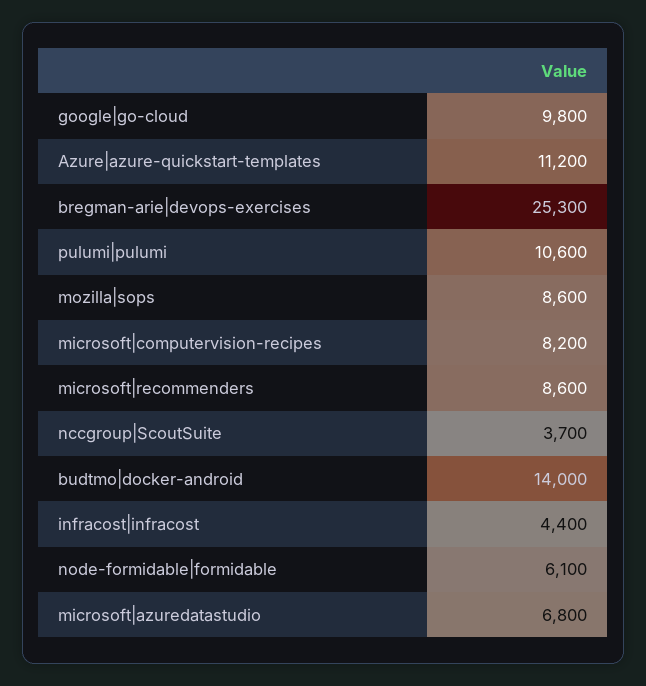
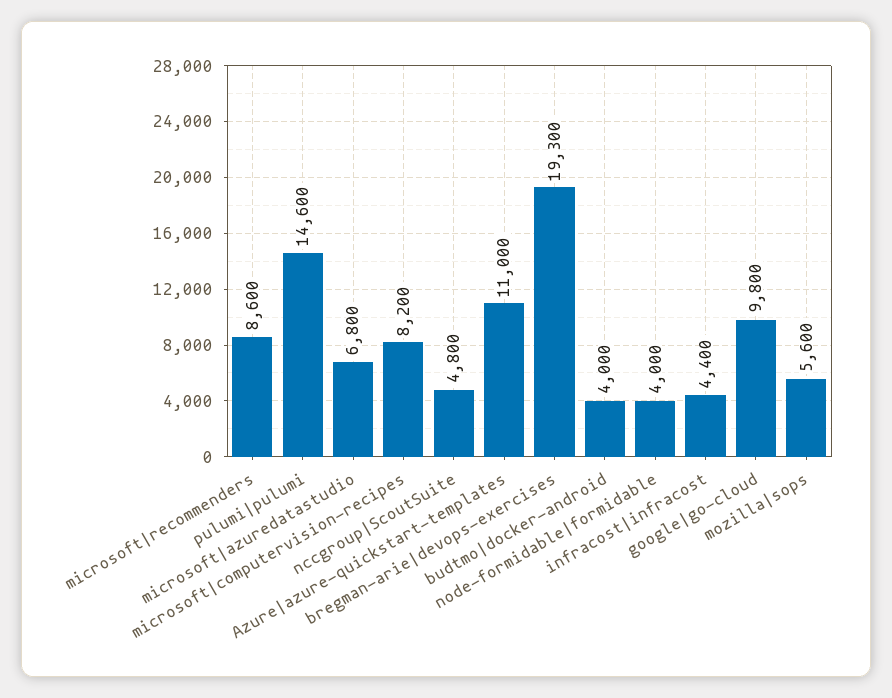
Azure|azure-quickstart-templates: 11200 -> 11000
bregman-arie|devops-exercises: 25300 -> 19300
pulumi|pulumi: 10600 -> 14600
mozilla|sops: 8600 -> 5600
nccgroup|ScoutSuite: 3700 -> 4800
budtmo|docker-android: 14000 -> 4000
node-formidable|formidable: 6100 -> 4000

